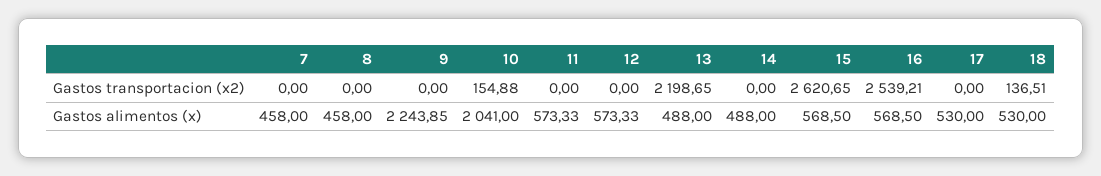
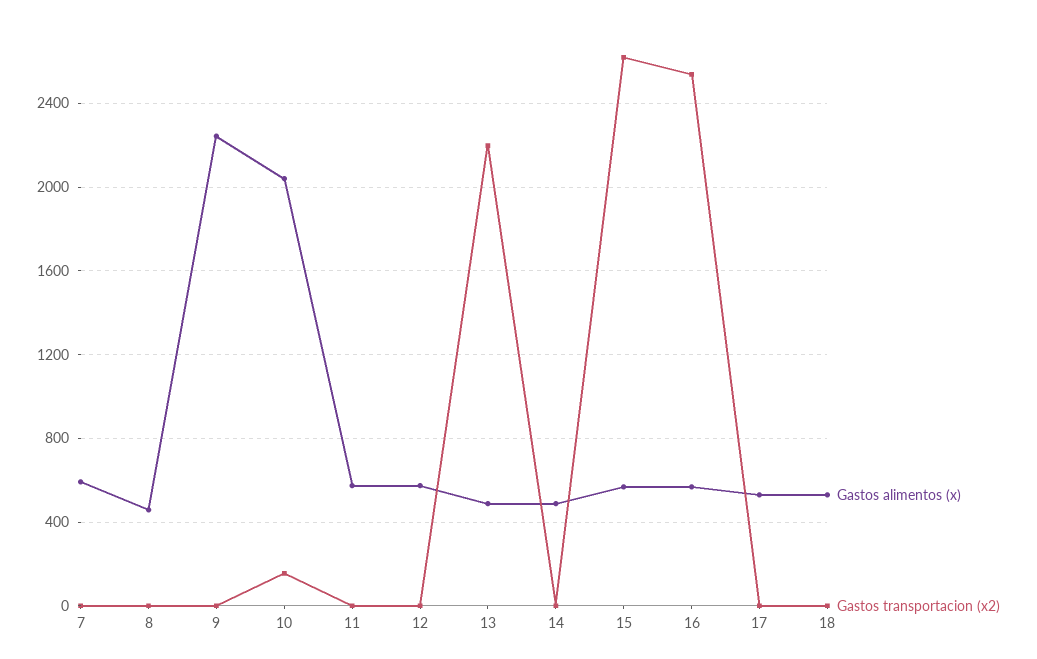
Gastos transportacion (x2), 18: 136.51 -> 0
Gastos alimentos (x), 7: 458 -> 600

